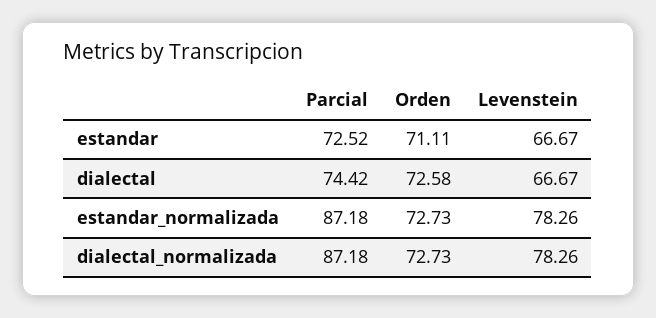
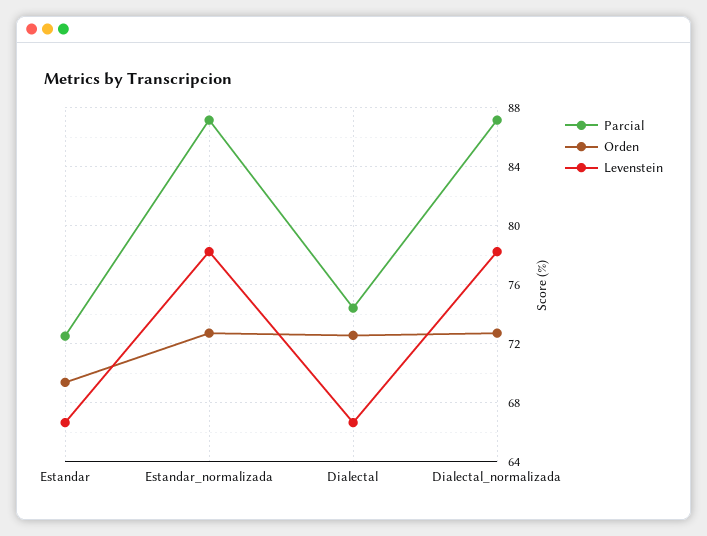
Orden, estandar: 71.11 -> 69.5

